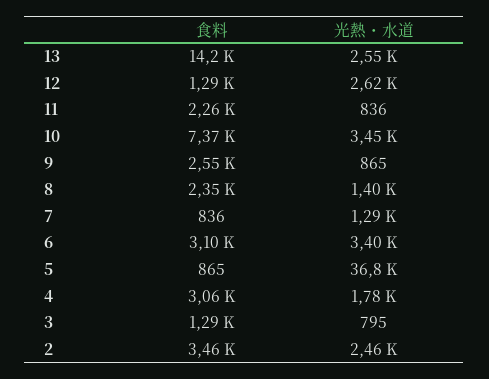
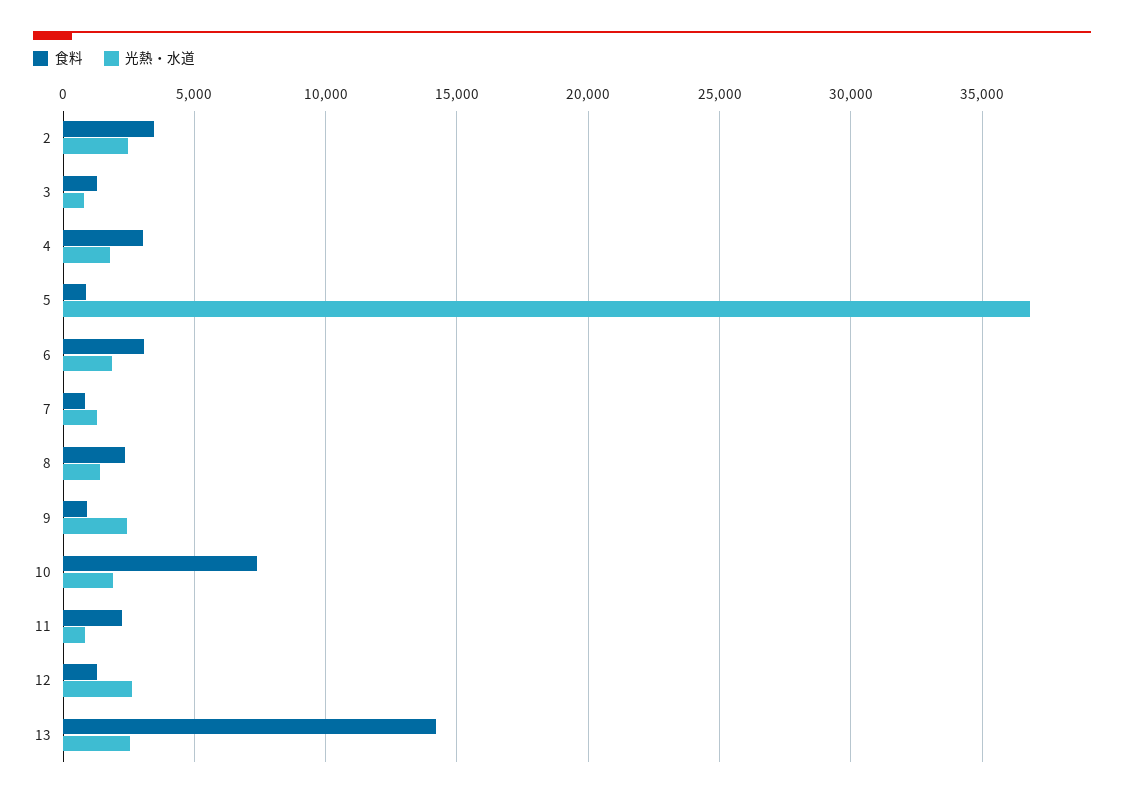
光熱・水道, 10: 3450 -> 2000
食料, 9: 2550 -> 1000
光熱・水道, 9: 865 -> 2500
光熱・水道, 6: 3400 -> 2000

